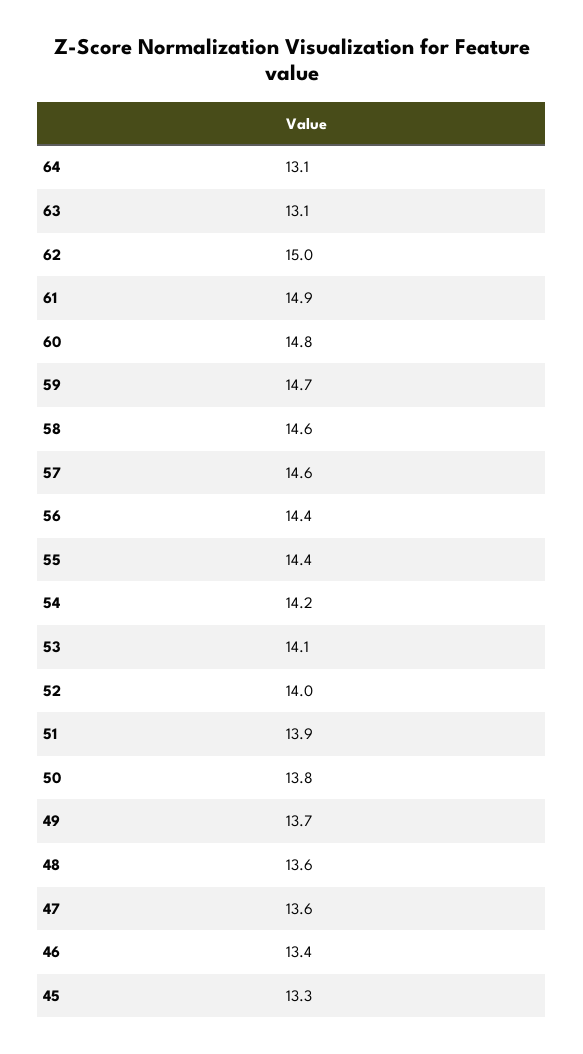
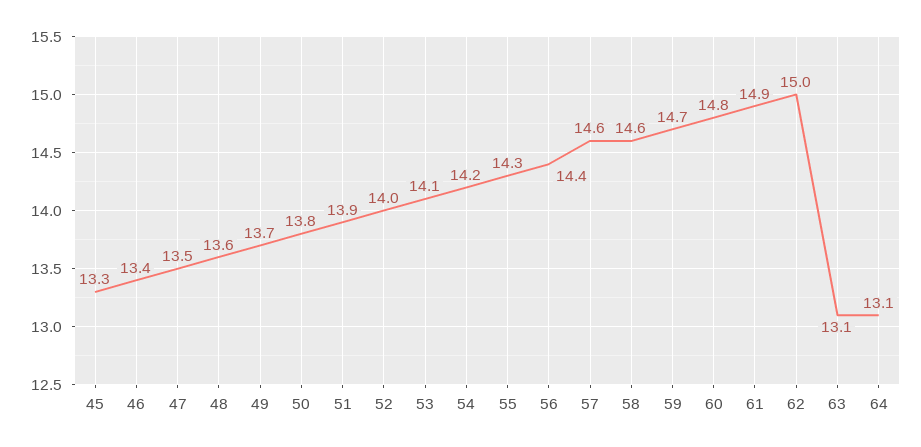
55: 14.4 -> 14.3
47: 13.6 -> 13.5

